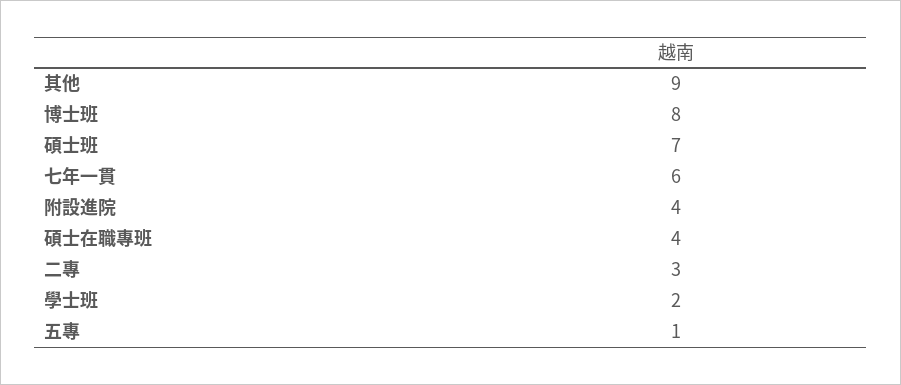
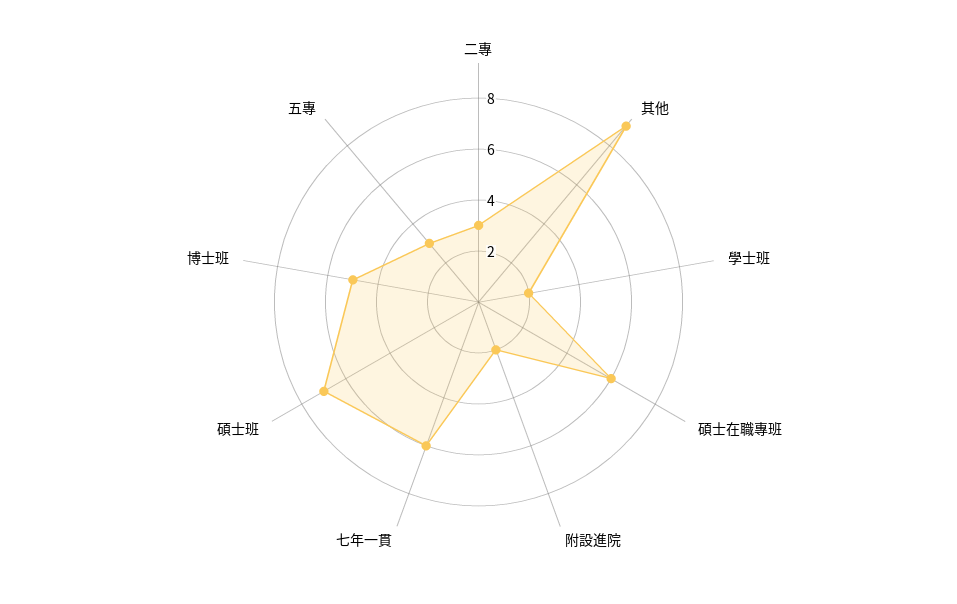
博士班: 8 -> 5
附設進院: 4 -> 2
碩士在職專班: 4 -> 6
五專: 1 -> 3

